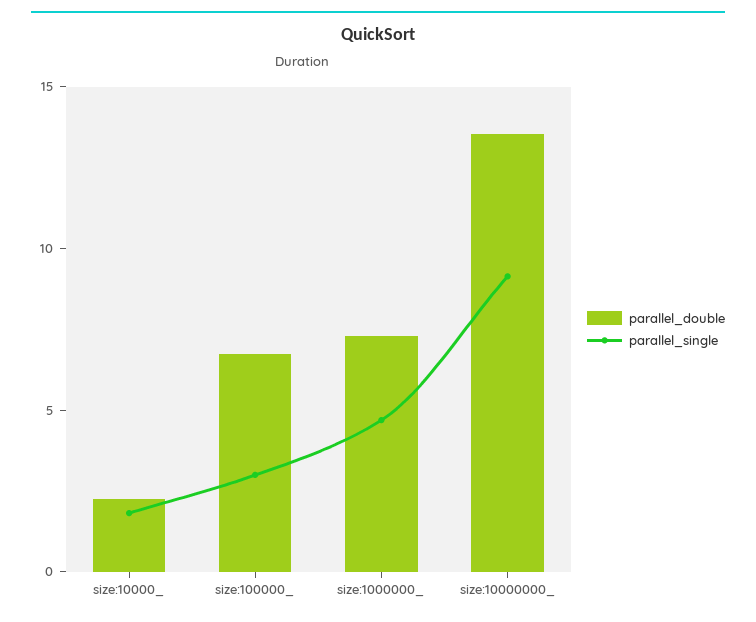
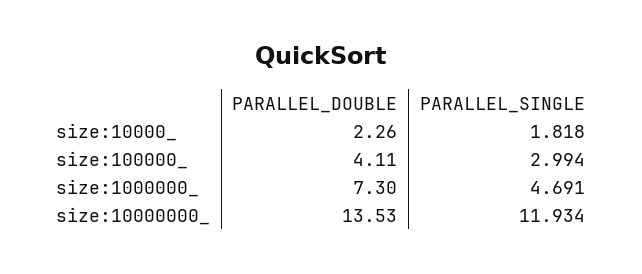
parallel_double, size:100000_: 7 -> 4.11
parallel_single, size:10000000_: 9 -> 11.934

